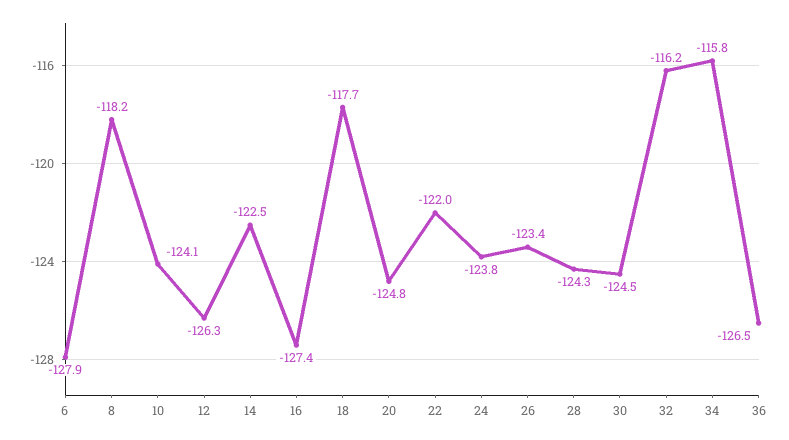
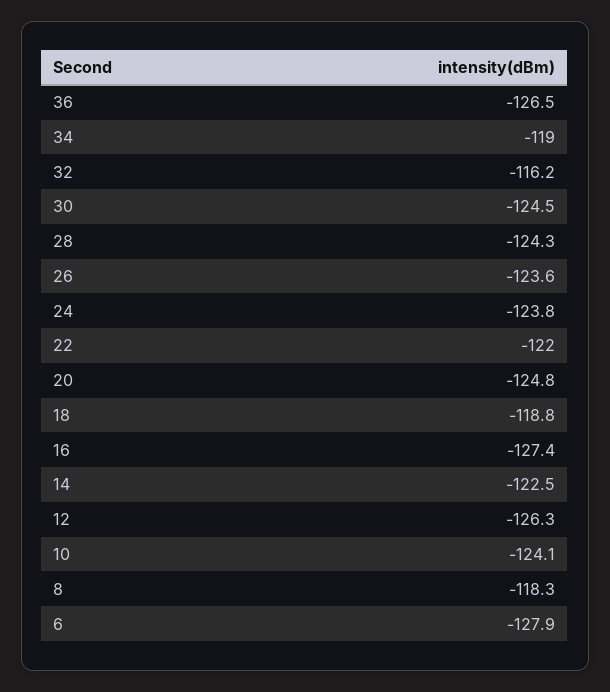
8: -118.2 -> -118.3
18: -117.7 -> -118.8
26: -123.4 -> -123.6
34: -115.8 -> -119

